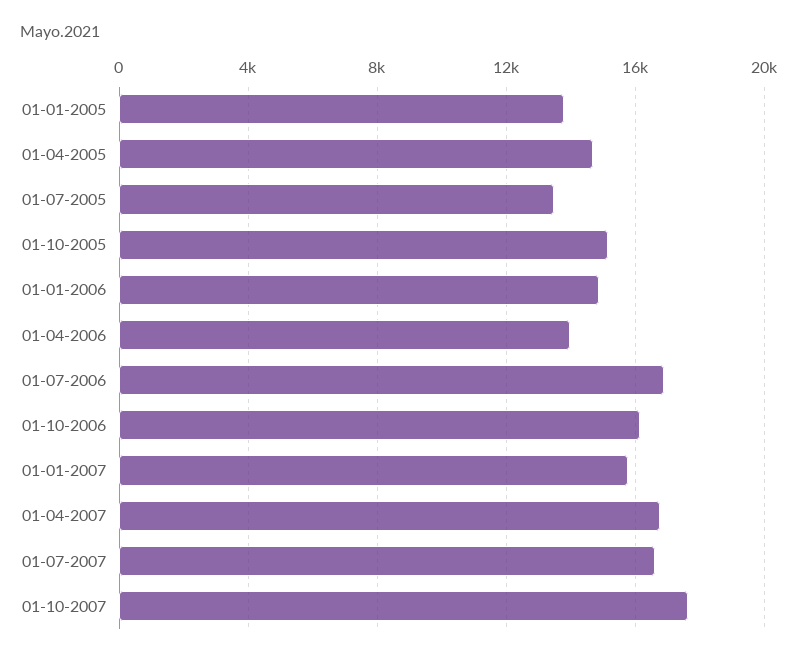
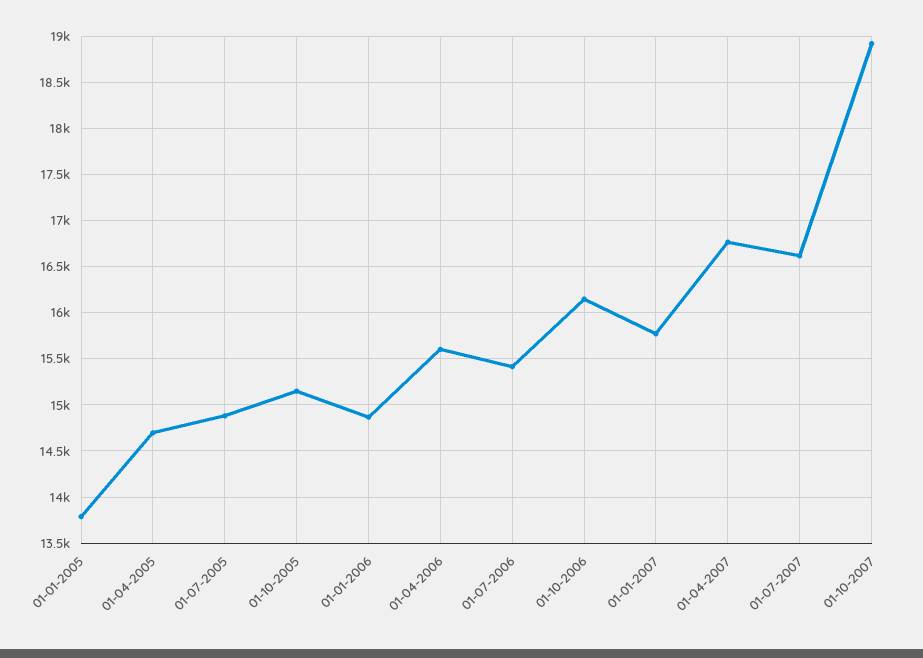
01-07-2005: 13500 -> 14900
01-04-2006: 14000 -> 15600
01-07-2006: 17000 -> 15400
01-10-2007: 17500 -> 18900

